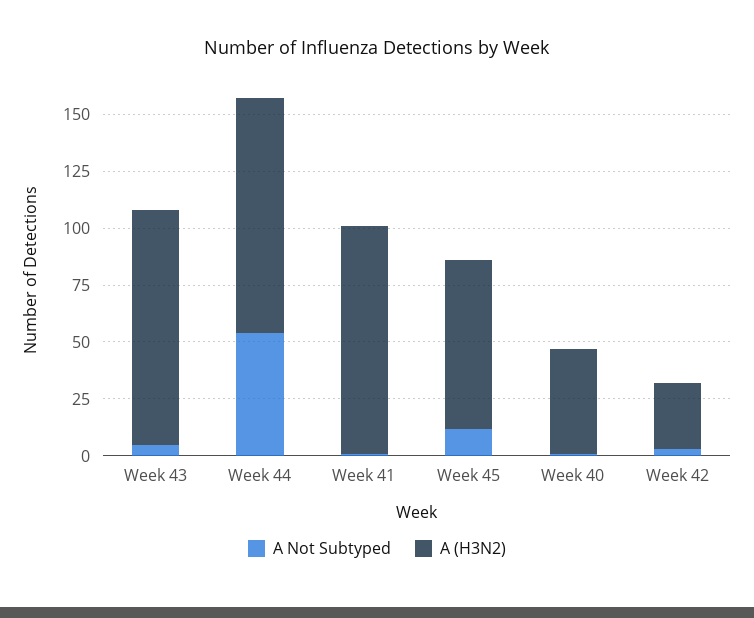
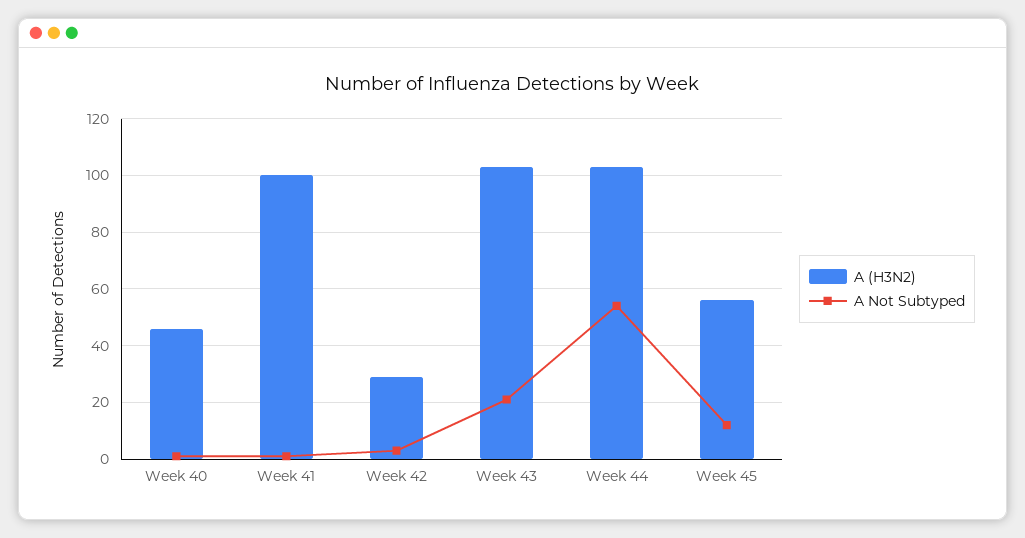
A Not Subtyped, Week 43: 5 -> 20
A (H3N2), Week 45: 75 -> 55

